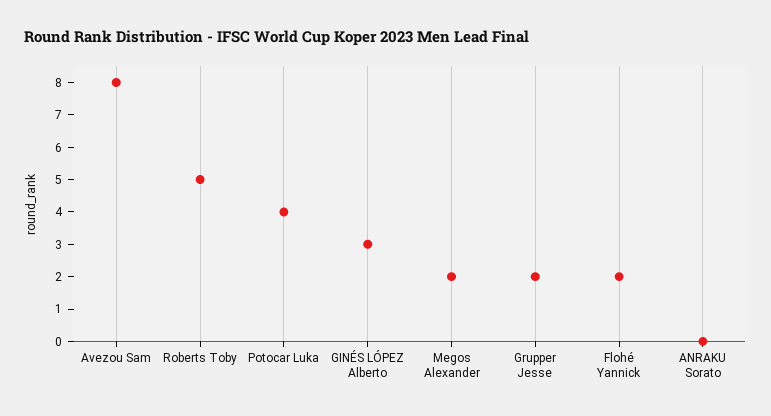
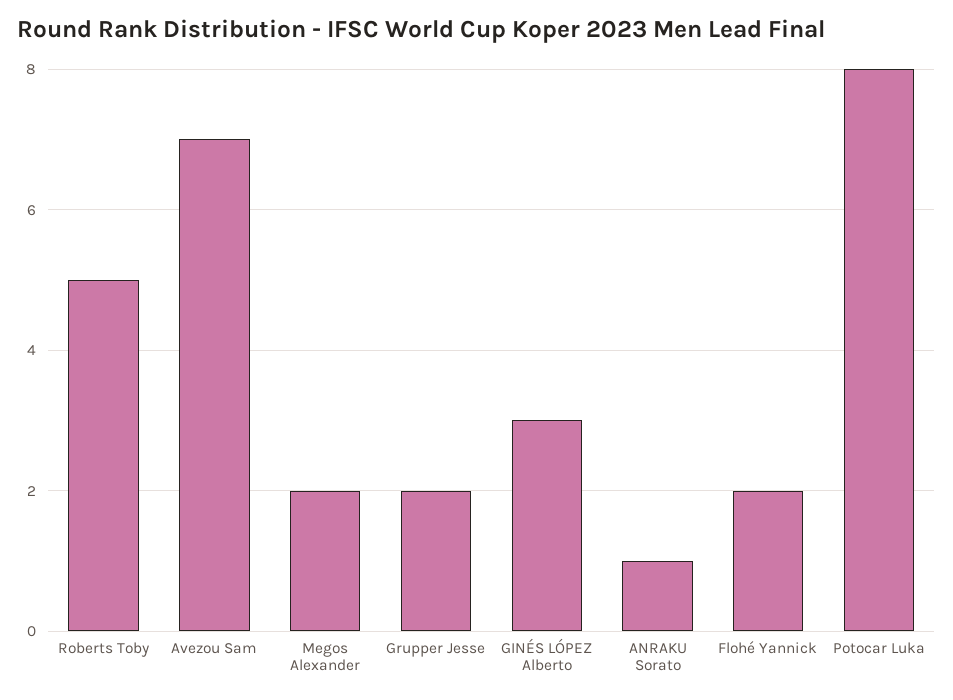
Avezou Sam: 8 -> 7
Potocar Luka: 4 -> 8
ANRAKU Sorato: 0 -> 1

